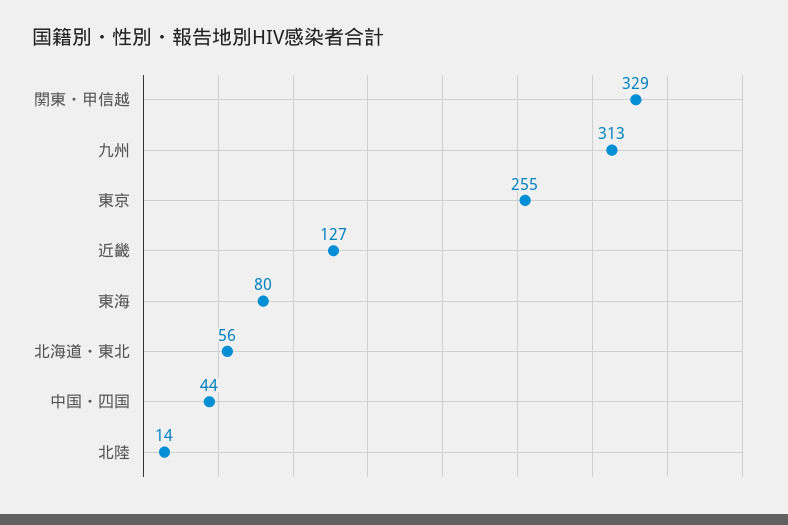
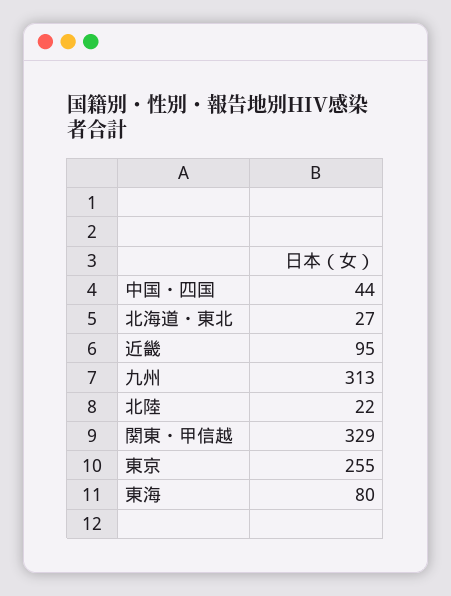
近畿: 127 -> 95
北海道・東北: 56 -> 27
北陸: 14 -> 22

